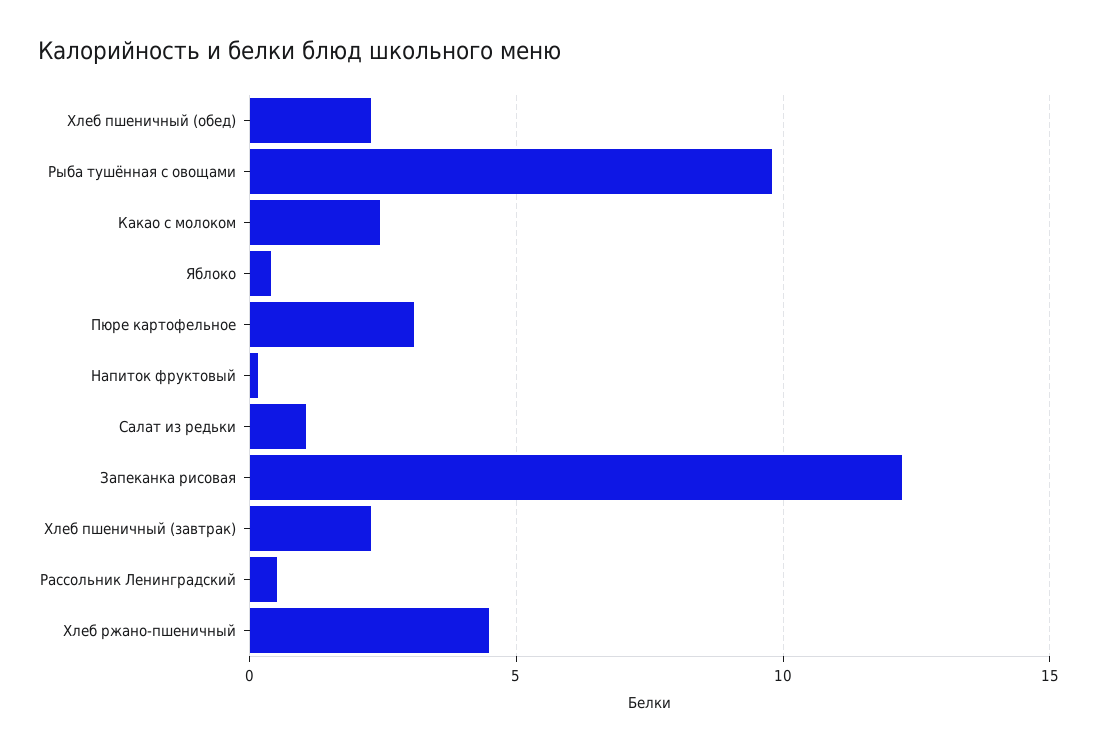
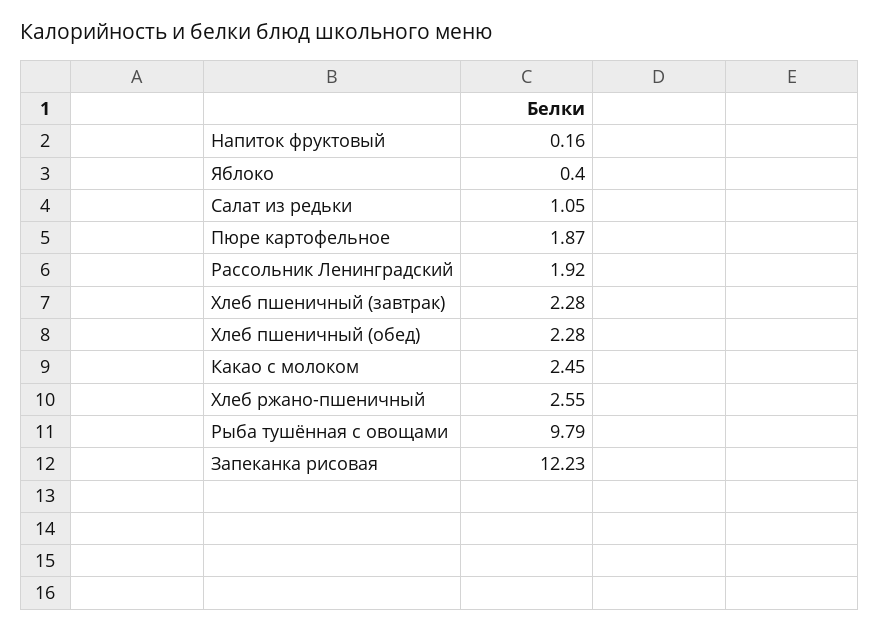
Пюре картофельное: 3 -> 1.87
Рассольник Ленинградский: 0.5 -> 1.92
Хлеб ржано-пшеничный: 4.5 -> 2.55

